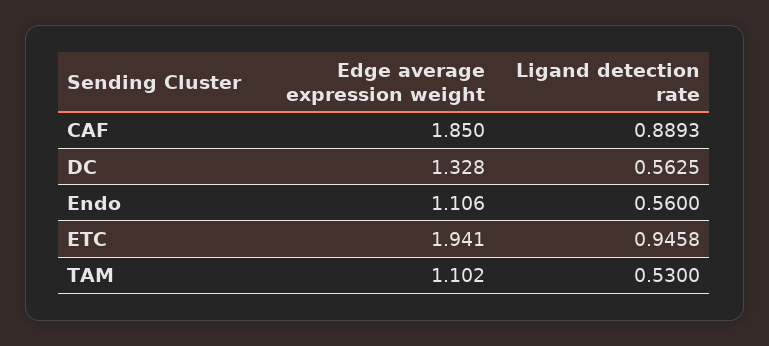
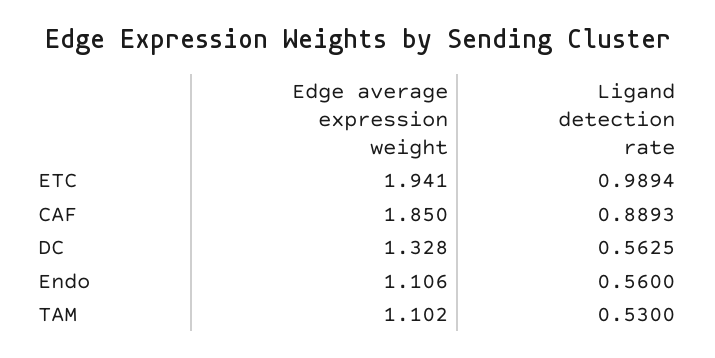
Ligand detection rate, ETC: 0.9458 -> 0.9894

